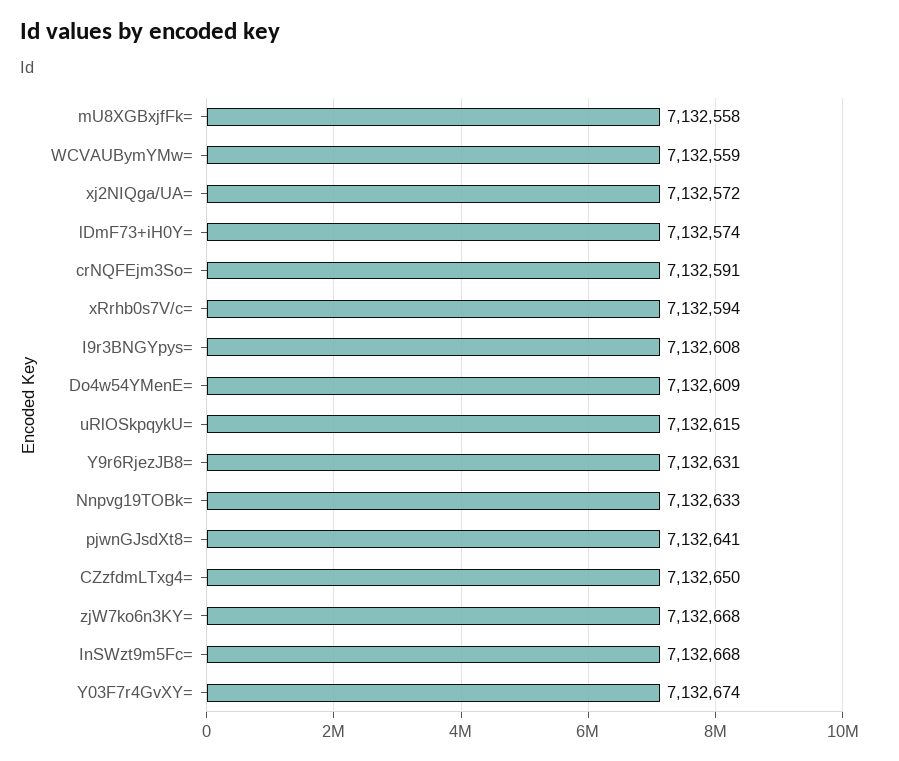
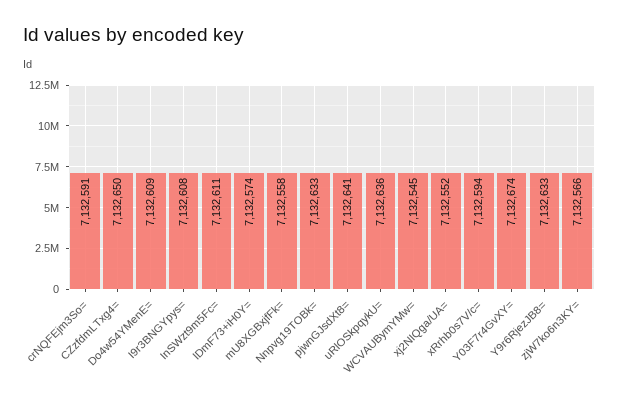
WCVAUBymYMw=: 7132559 -> 7132545
xj2NIQga/UA=: 7132572 -> 7132552
uRlOSkpqykU=: 7132615 -> 7132636
Y9r6RjezJB8=: 7132631 -> 7132633
zjW7ko6n3KY=: 7132668 -> 7132566
InSWzt9m5Fc=: 7132668 -> 7132611

